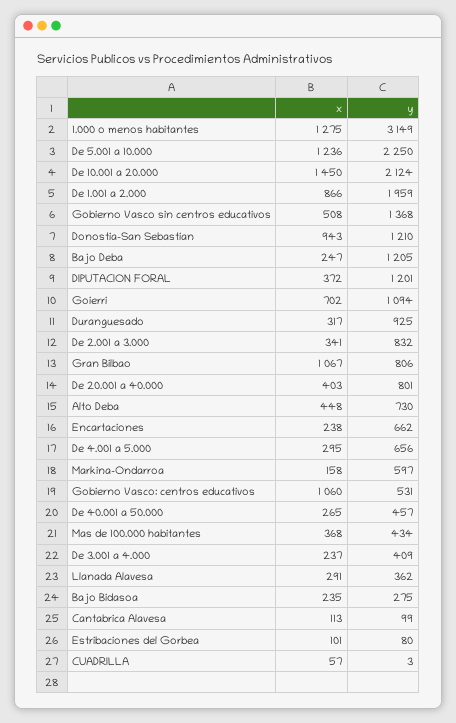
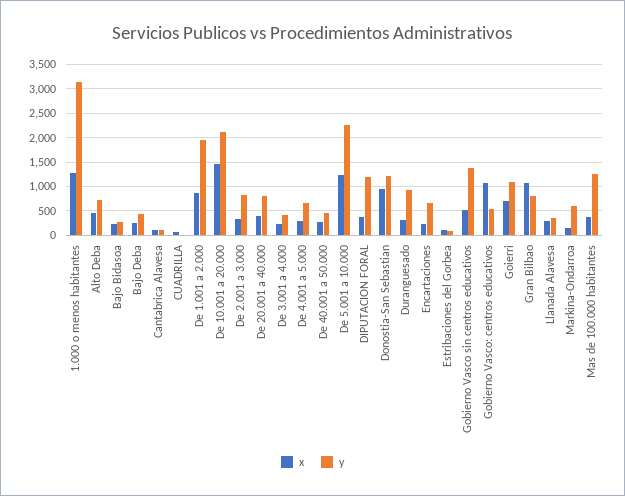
y, Bajo Deba: 1205 -> 500
y, Mas de 100.000 habitantes: 434 -> 1250

